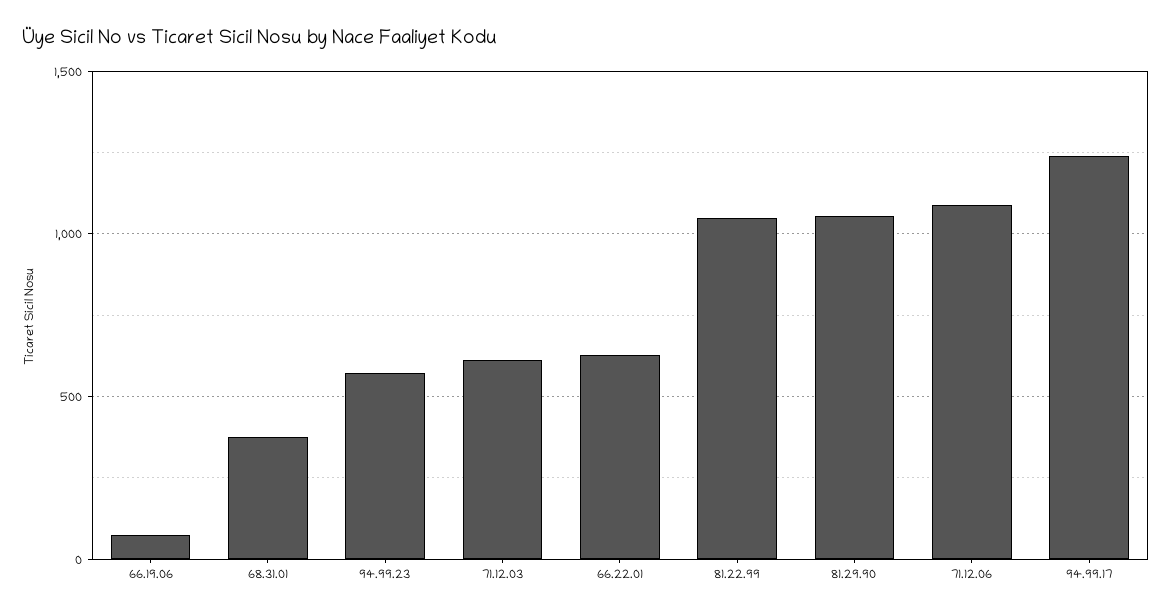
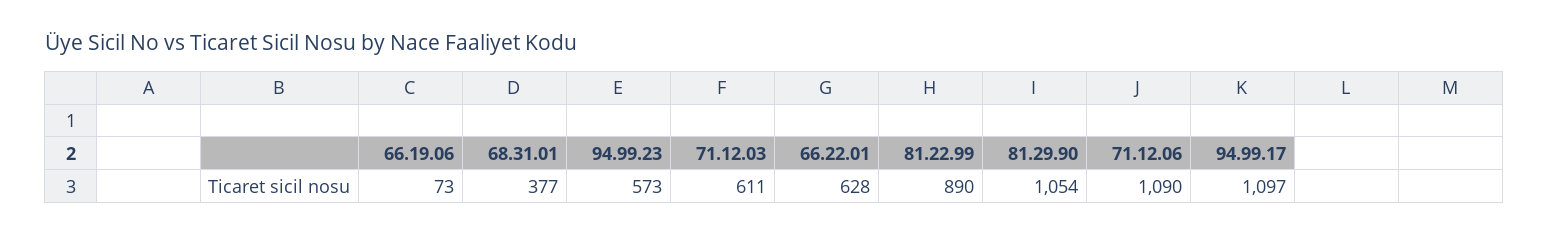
81.22.99: 1050 -> 890
94.99.17: 1250 -> 1097

